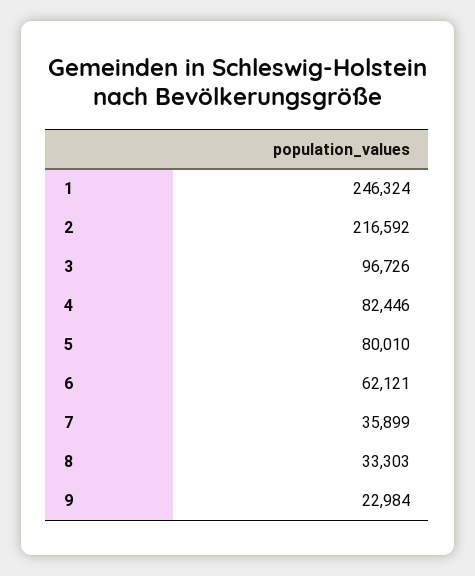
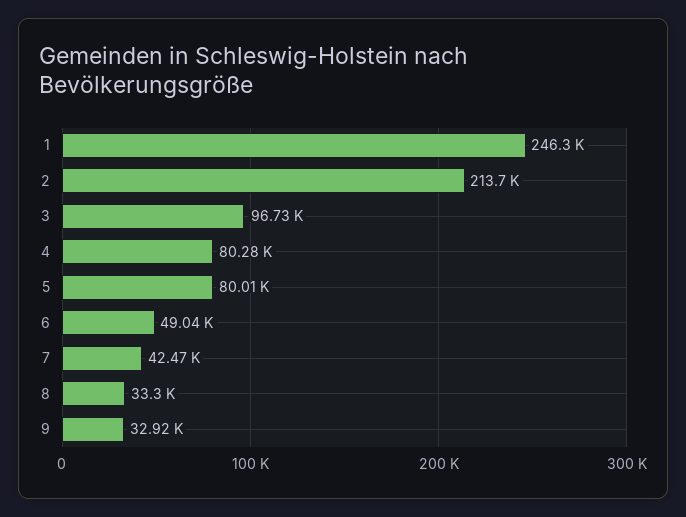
2: 216592 -> 213700
4: 82446 -> 80280
6: 62121 -> 49040
7: 35899 -> 42470
9: 22984 -> 32920

